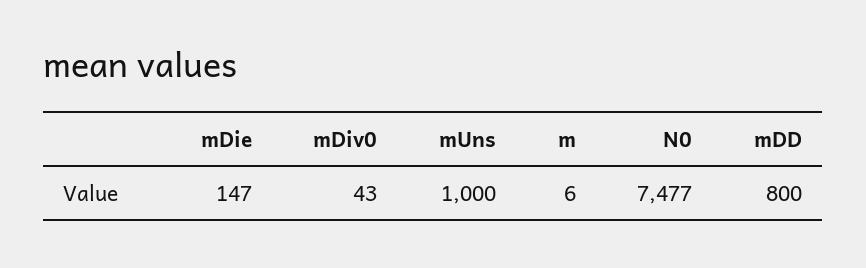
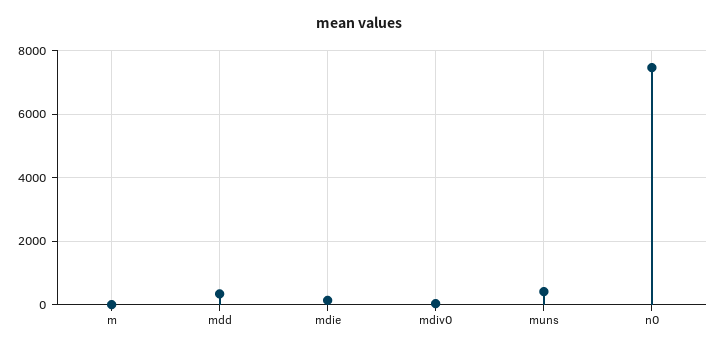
mUns: 1000 -> 400
mDD: 800 -> 400

